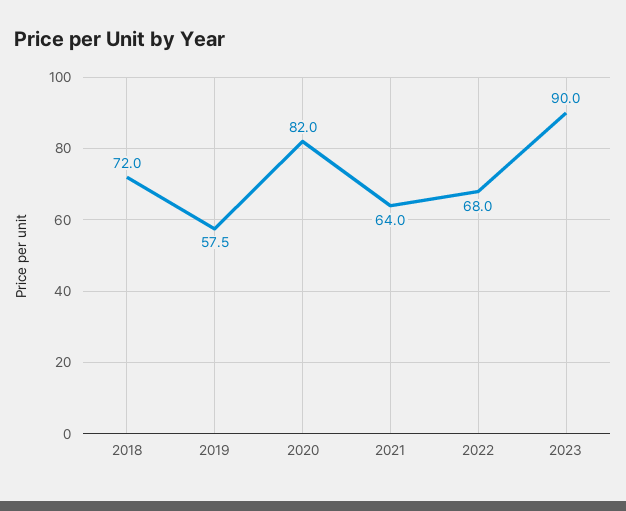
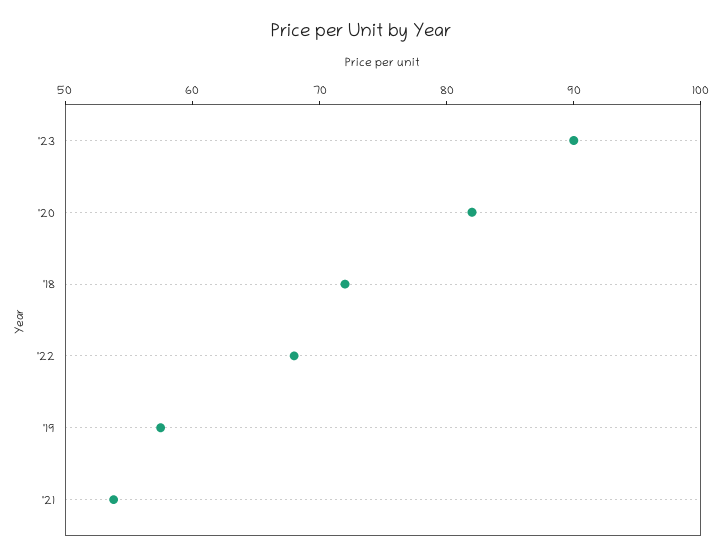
2021: 64 -> 54

